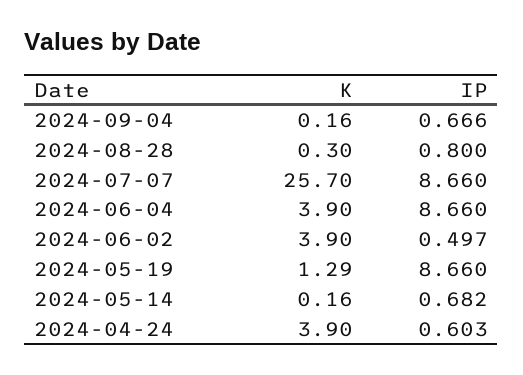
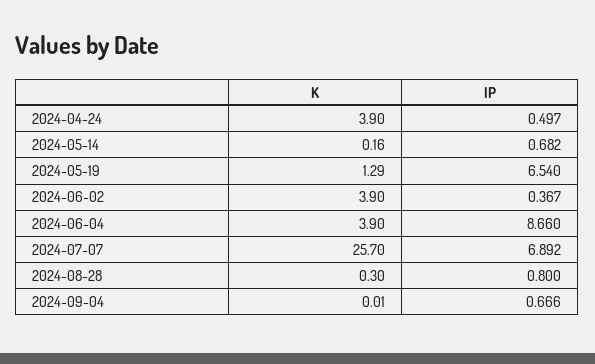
K, 2024-09-04: 0.16 -> 0.01
IP, 2024-07-07: 8.66 -> 6.892
IP, 2024-06-02: 0.497 -> 0.367
IP, 2024-05-19: 8.66 -> 6.54
IP, 2024-04-24: 0.603 -> 0.497

